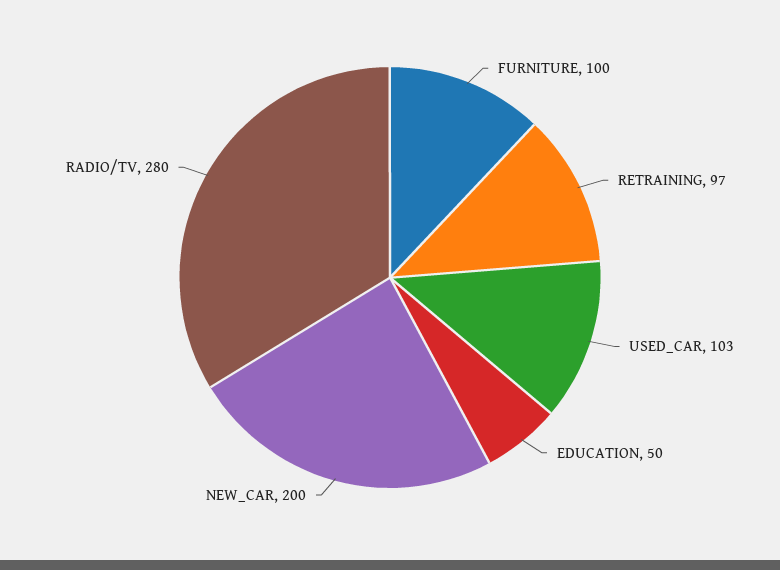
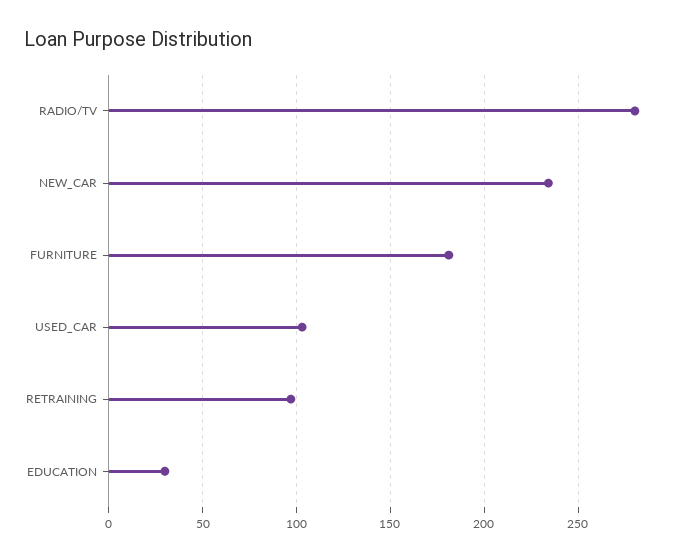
FURNITURE: 100 -> 180
EDUCATION: 50 -> 30
NEW_CAR: 200 -> 235

